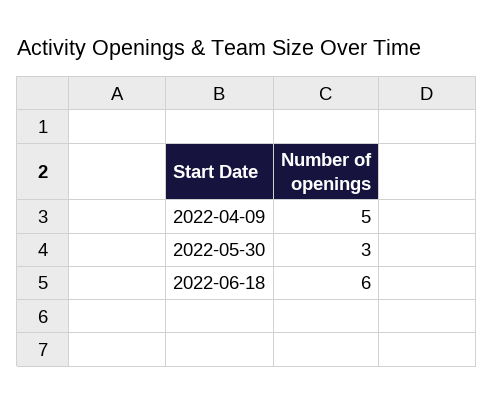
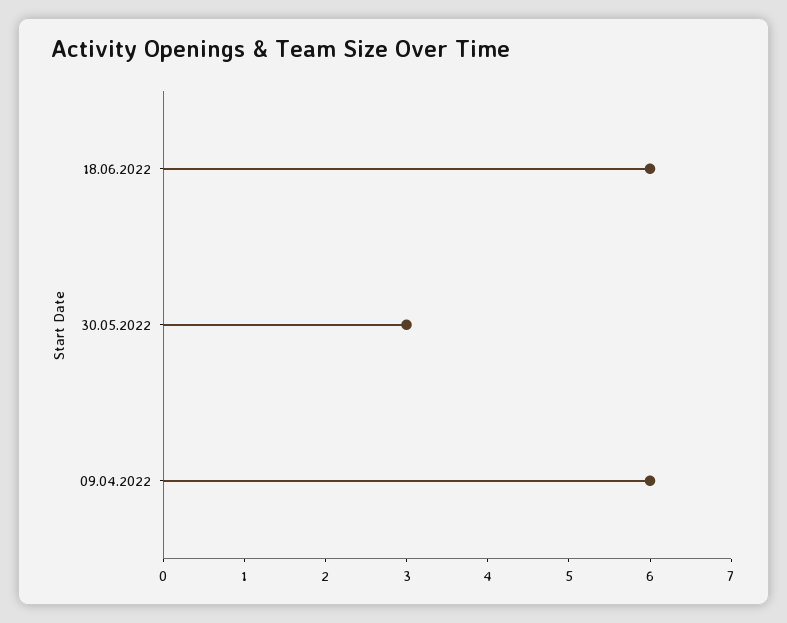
2022-04-09: 5 -> 6

